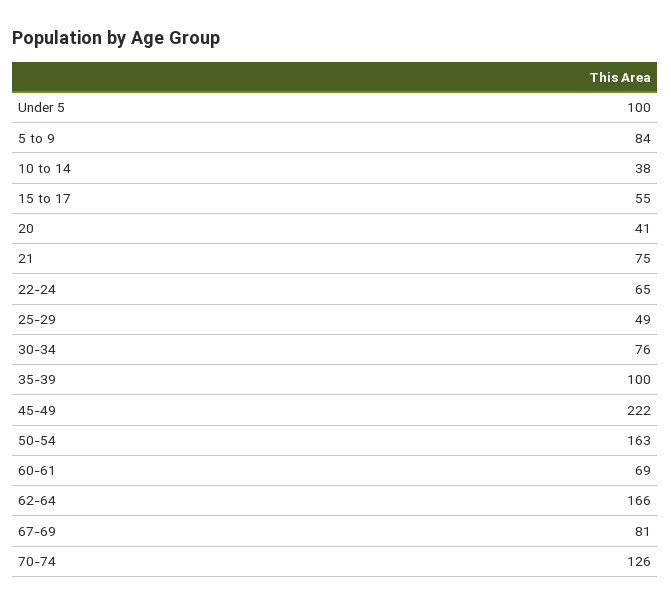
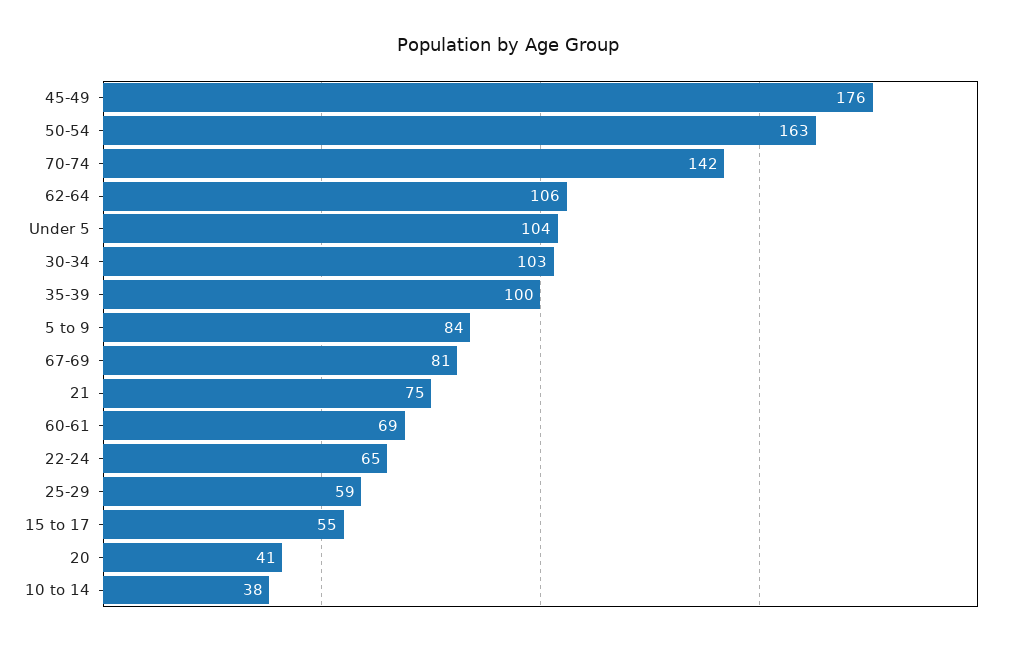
Under 5: 100 -> 104
25-29: 49 -> 59
30-34: 76 -> 103
45-49: 222 -> 176
62-64: 166 -> 106
70-74: 126 -> 142

